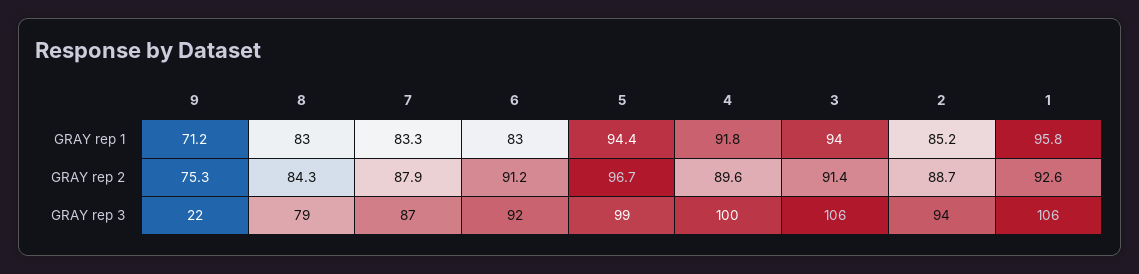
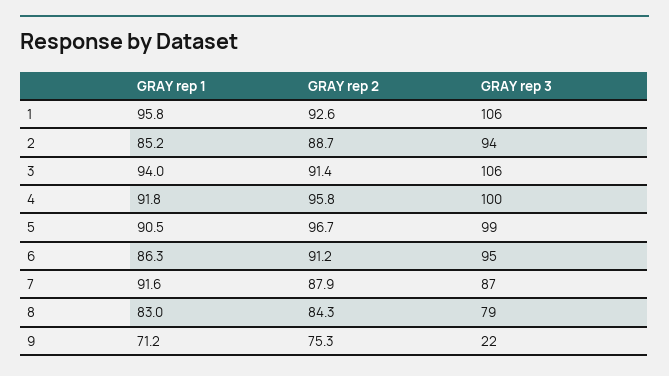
7, GRAY rep 1: 83.3 -> 91.6
6, GRAY rep 1: 83 -> 86.3
5, GRAY rep 1: 94.4 -> 90.5
4, GRAY rep 2: 89.6 -> 95.8
6, GRAY rep 3: 92 -> 95

